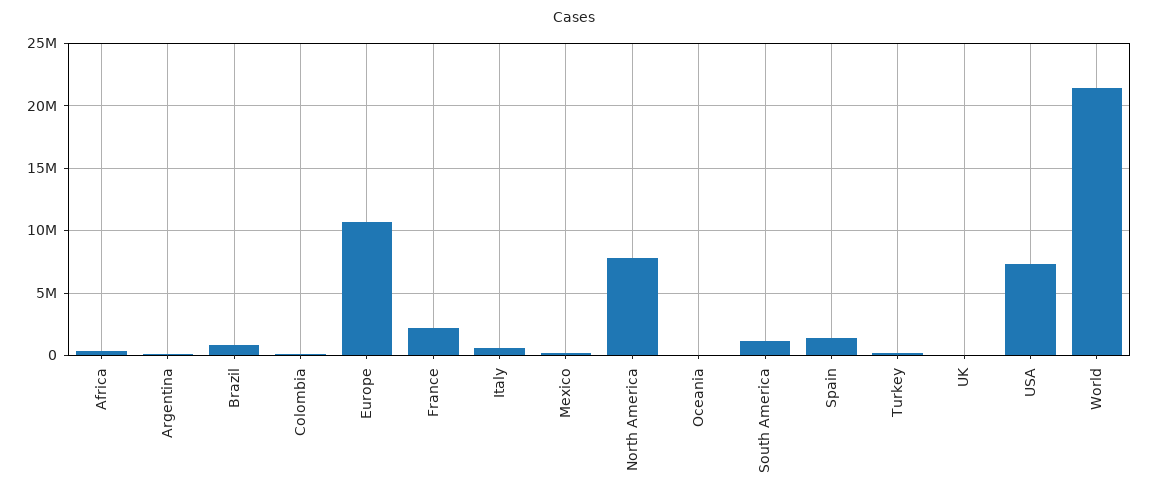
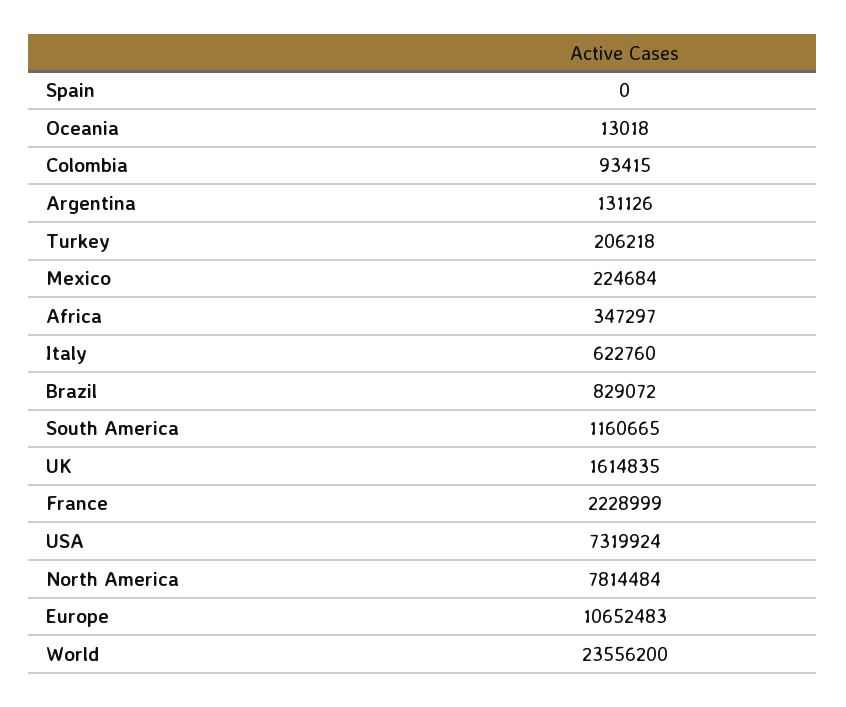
Spain: 1500000 -> 0
UK: 0 -> 1614835
World: 21500000 -> 23556200

